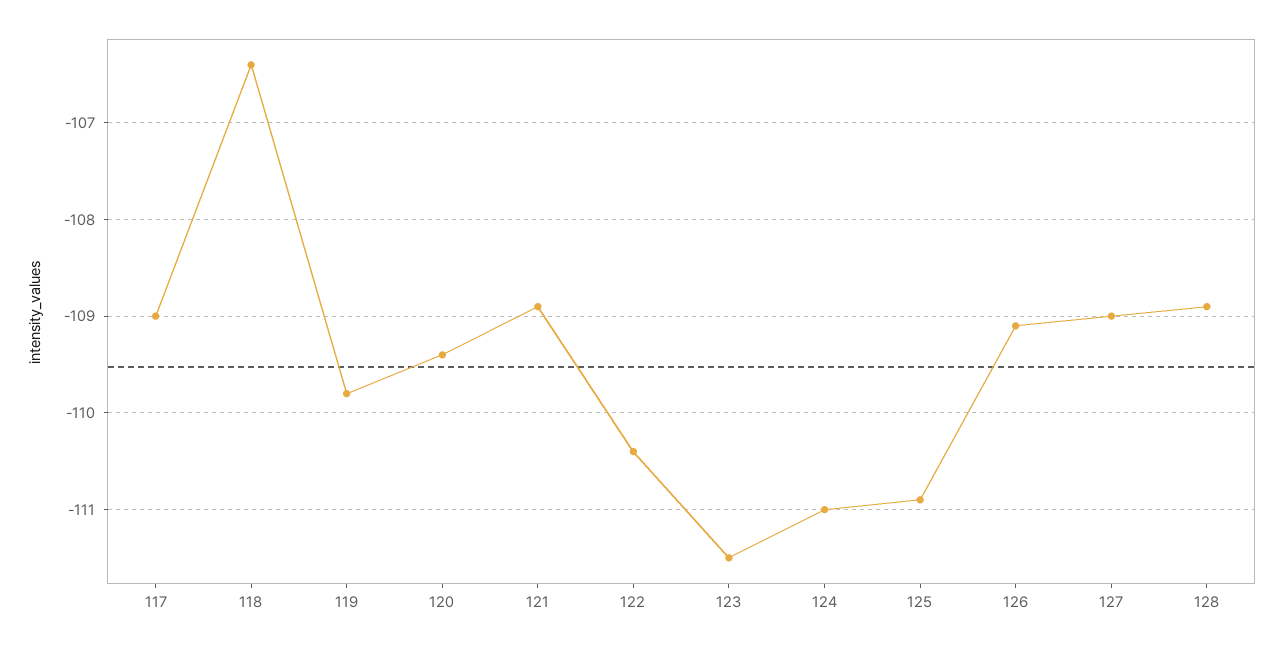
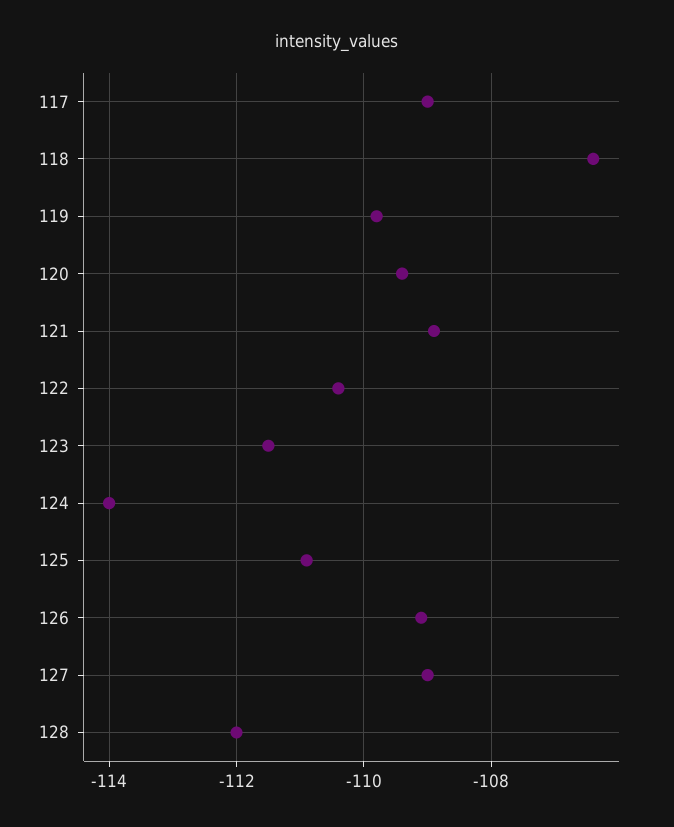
124: -111 -> -114
128: -108.9 -> -112

